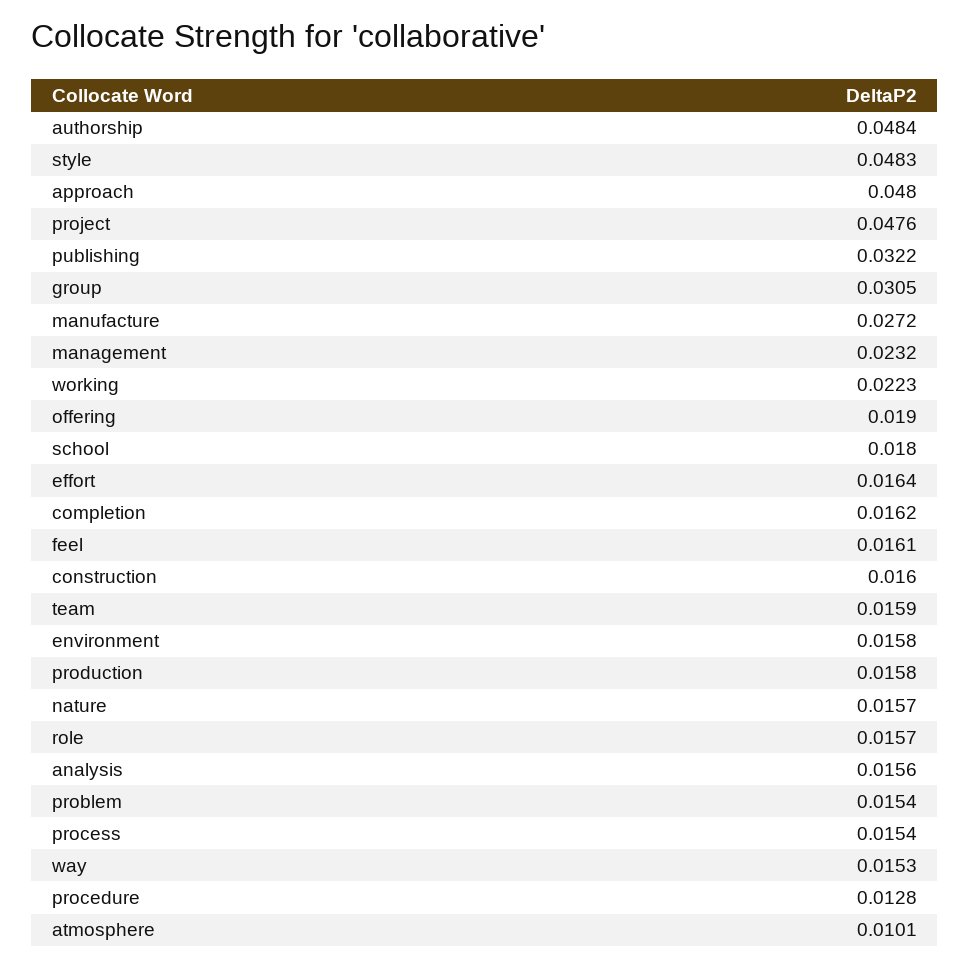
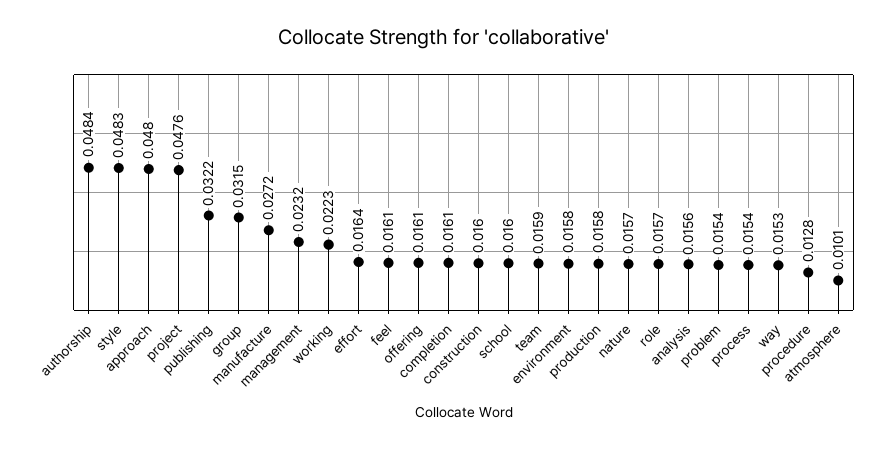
group: 0.0305 -> 0.0315
offering: 0.019 -> 0.0161
school: 0.018 -> 0.016
completion: 0.0162 -> 0.0161

